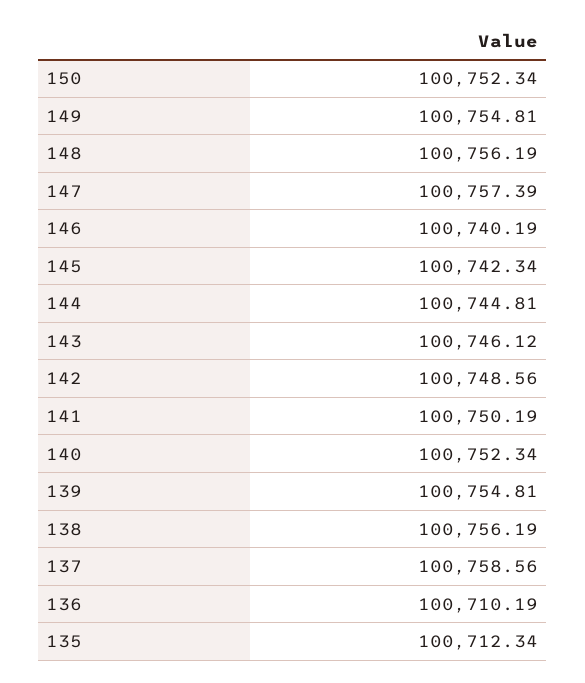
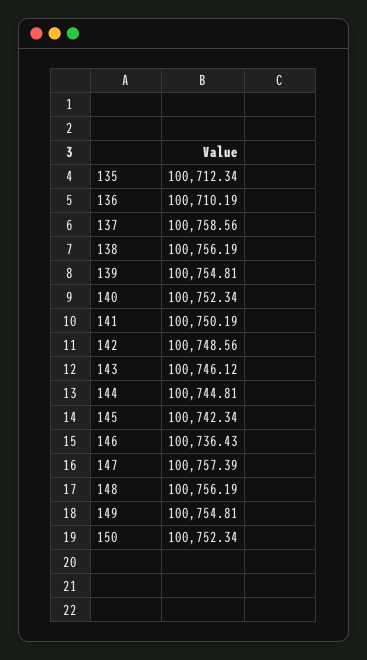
146: 100740.19 -> 100736.43

